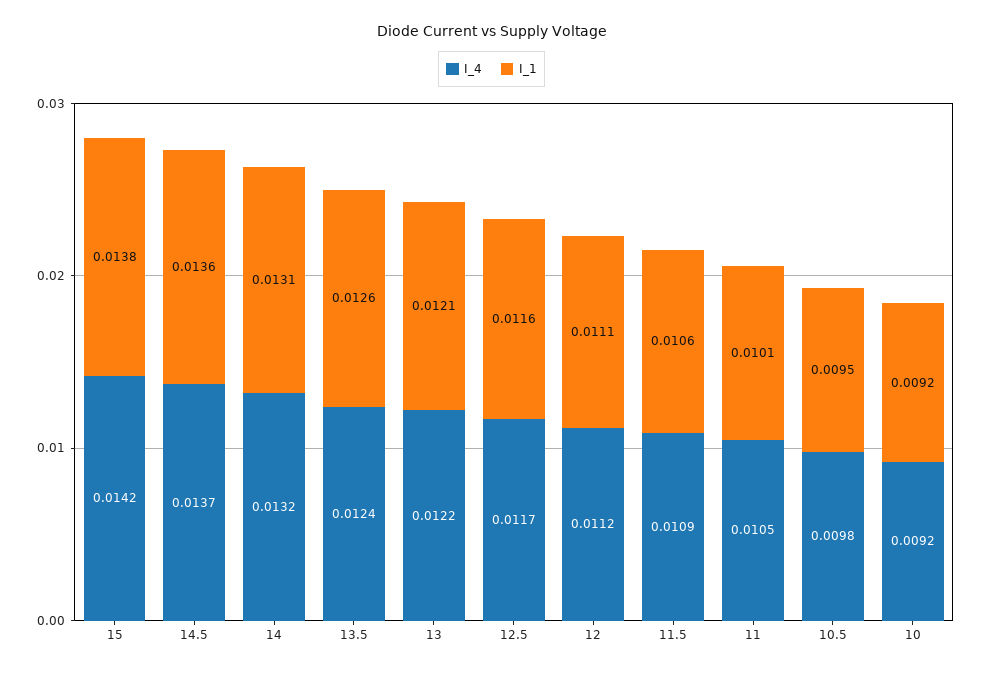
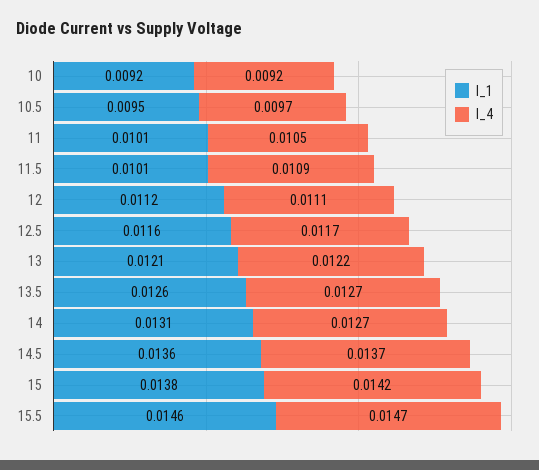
I_4, 14: 0.0132 -> 0.0127
I_4, 13.5: 0.0124 -> 0.0127
I_4, 12: 0.0112 -> 0.0111
I_1, 12: 0.0111 -> 0.0112
I_1, 11.5: 0.0106 -> 0.0101
I_4, 10.5: 0.0098 -> 0.0097
I_1, 15.5: none -> 0.0146
I_4, 15.5: none -> 0.0147

